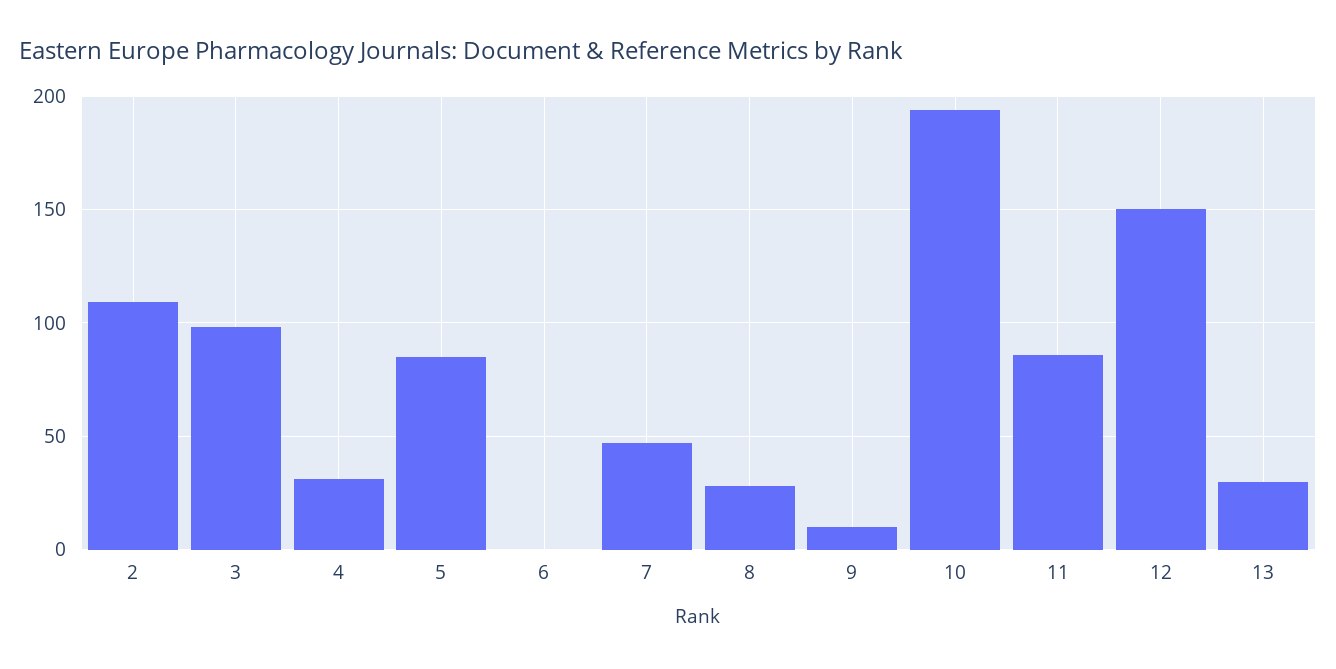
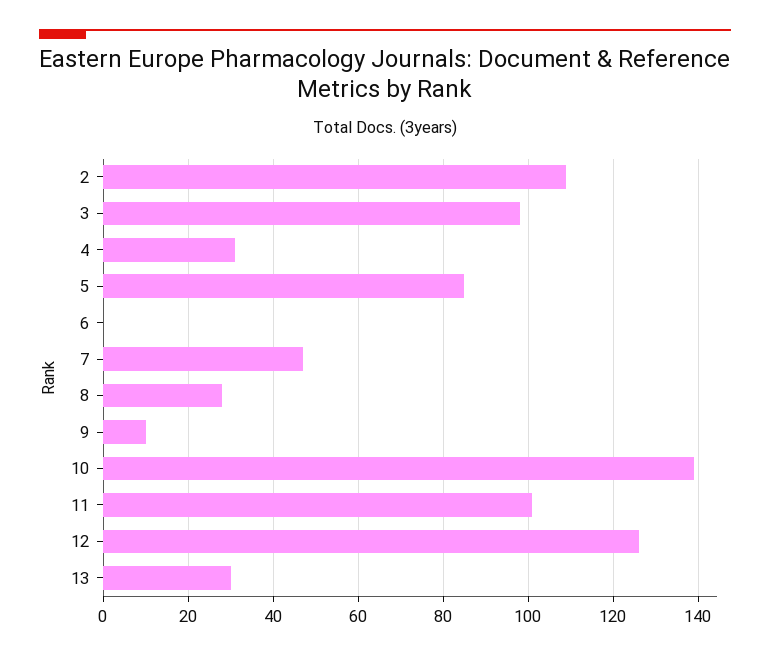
10: 195 -> 140
11: 85 -> 100
12: 150 -> 125

